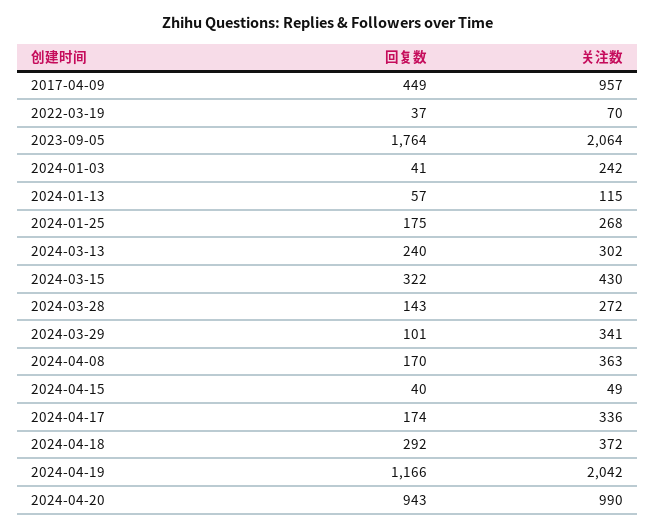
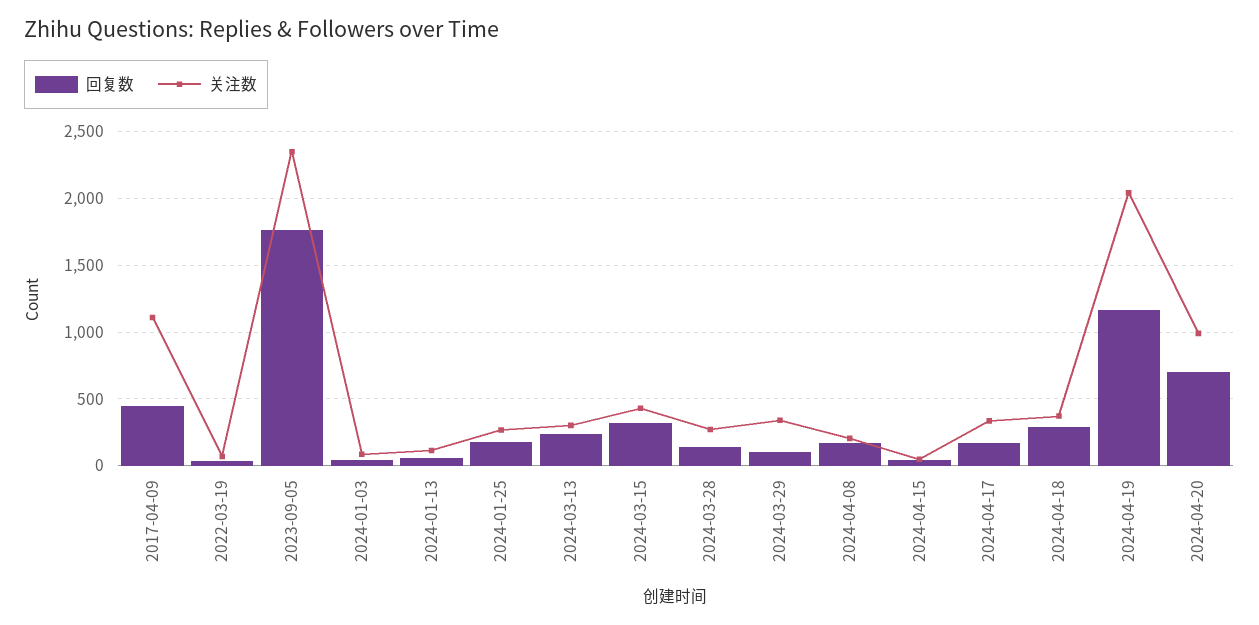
关注数, 2017-04-09: 957 -> 1100
关注数, 2023-09-05: 2064 -> 2350
关注数, 2024-01-03: 242 -> 100
关注数, 2024-04-08: 363 -> 200
回复数, 2024-04-20: 943 -> 700

